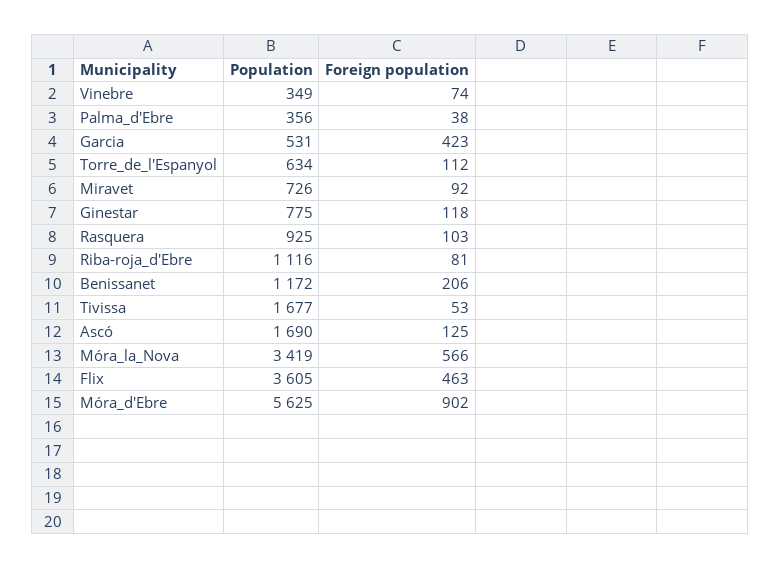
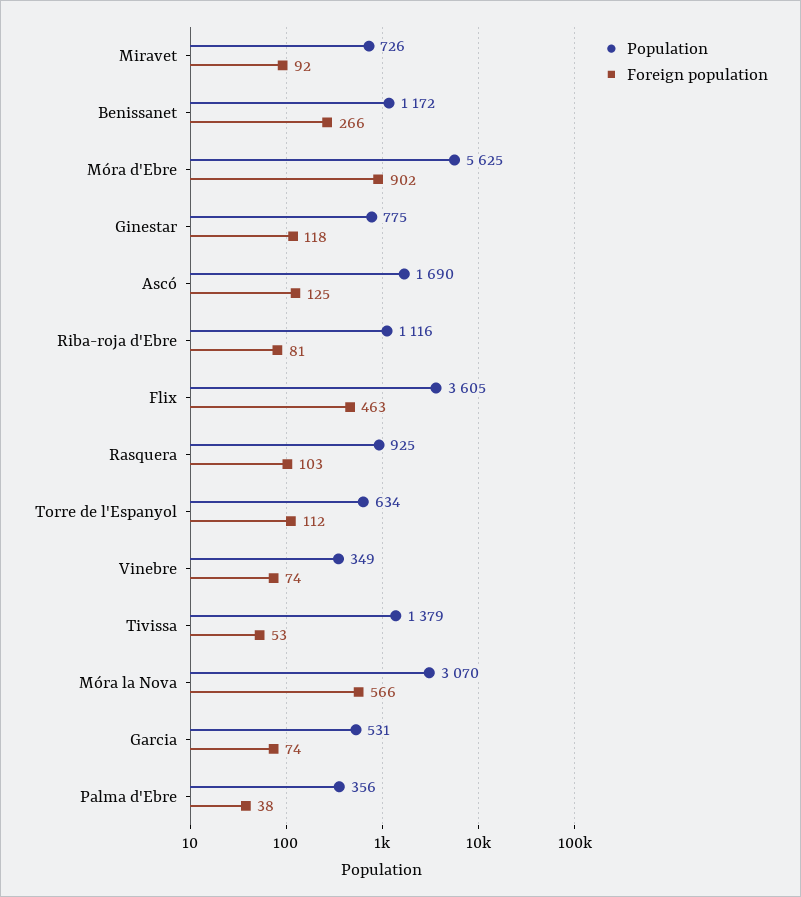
Foreign population, Garcia: 423 -> 74
Foreign population, Benissanet: 206 -> 266
Population, Tivissa: 1677 -> 1379
Population, Móra_la_Nova: 3419 -> 3070

